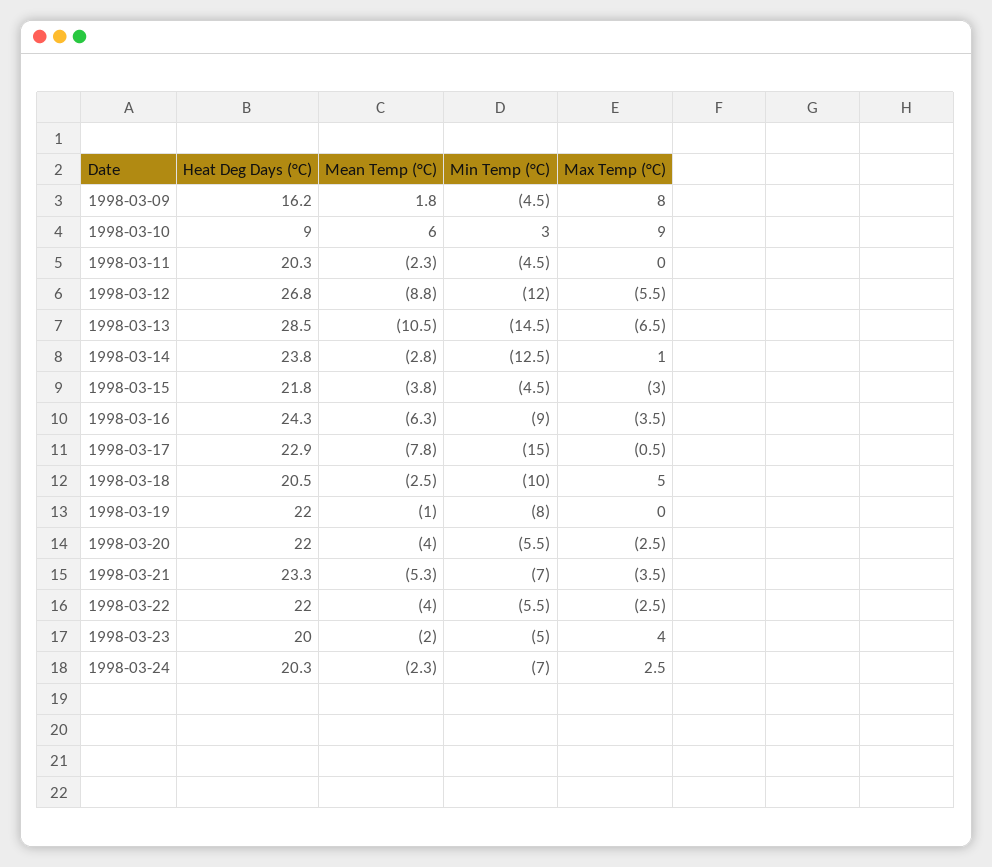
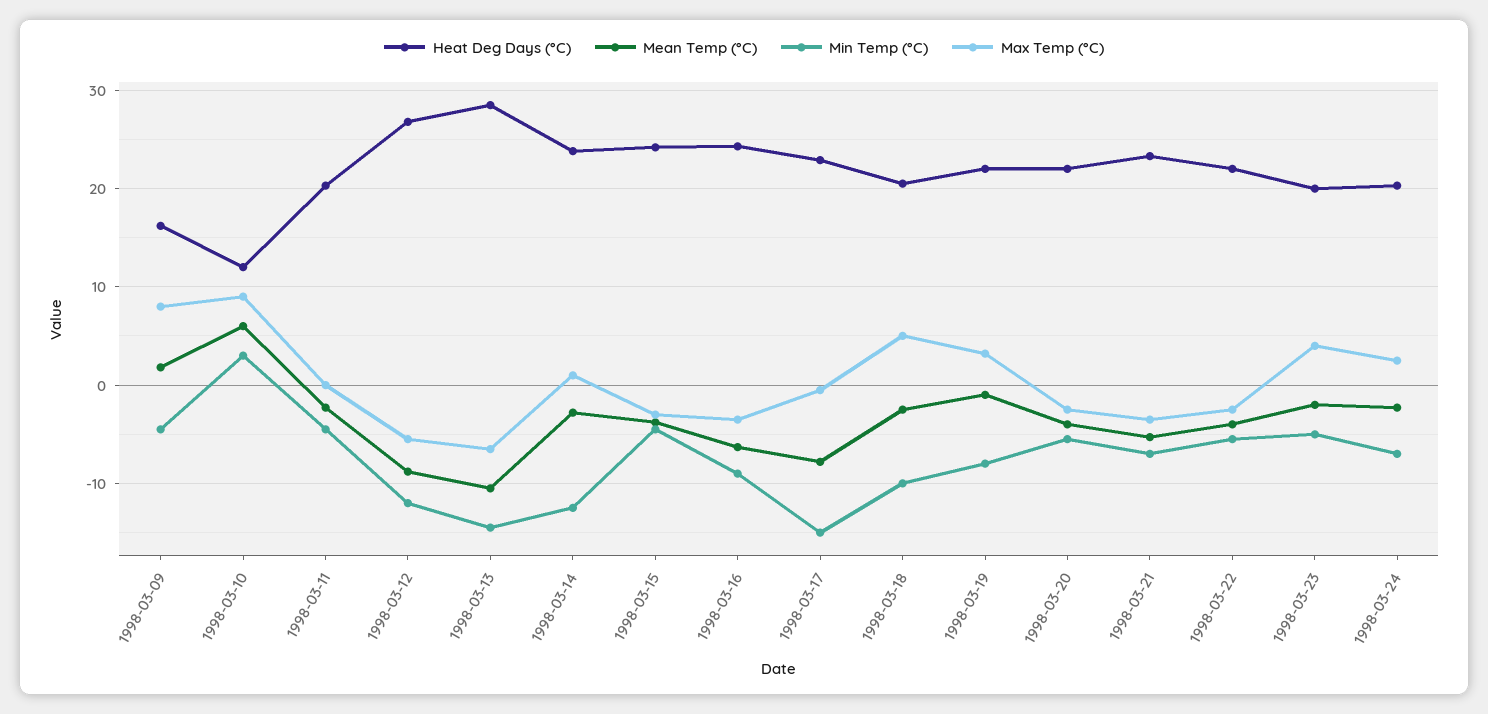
Heat Deg Days (°C), 1998-03-10: 9 -> 12
Heat Deg Days (°C), 1998-03-15: 21.8 -> 24
Max Temp (°C), 1998-03-19: 0 -> 3

